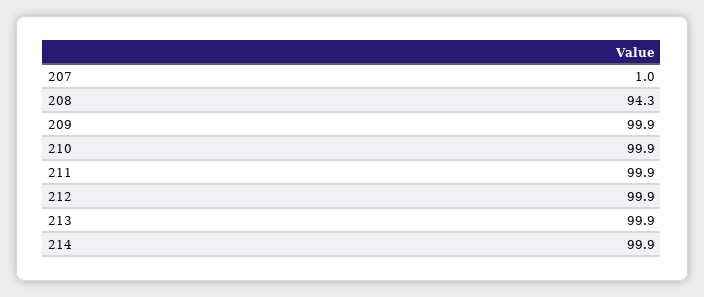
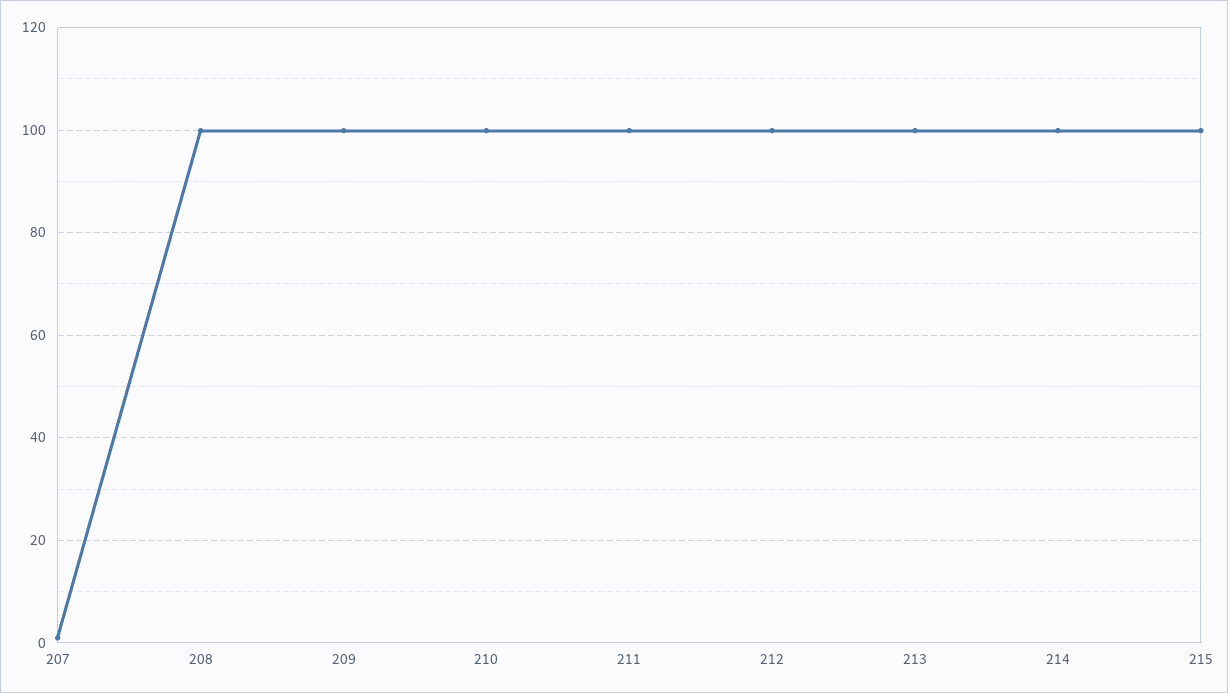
208: 94.3 -> 100
215: none -> 100

